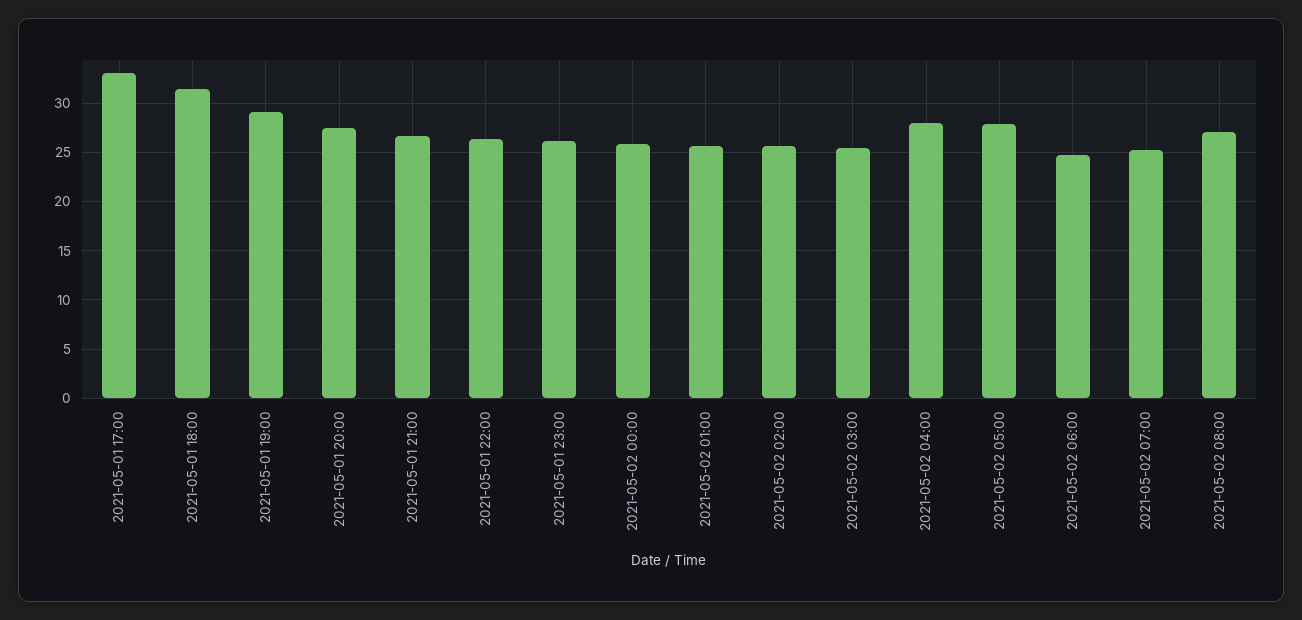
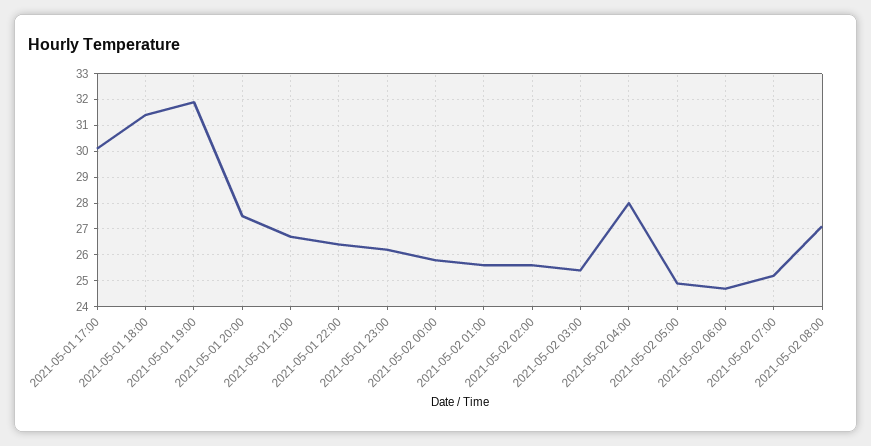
2021-05-01 17:00: 33 -> 30
2021-05-01 19:00: 29 -> 32
2021-05-02 05:00: 28 -> 25

